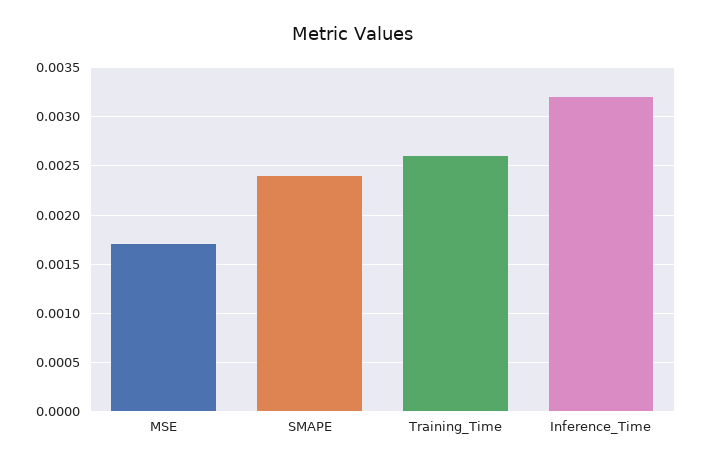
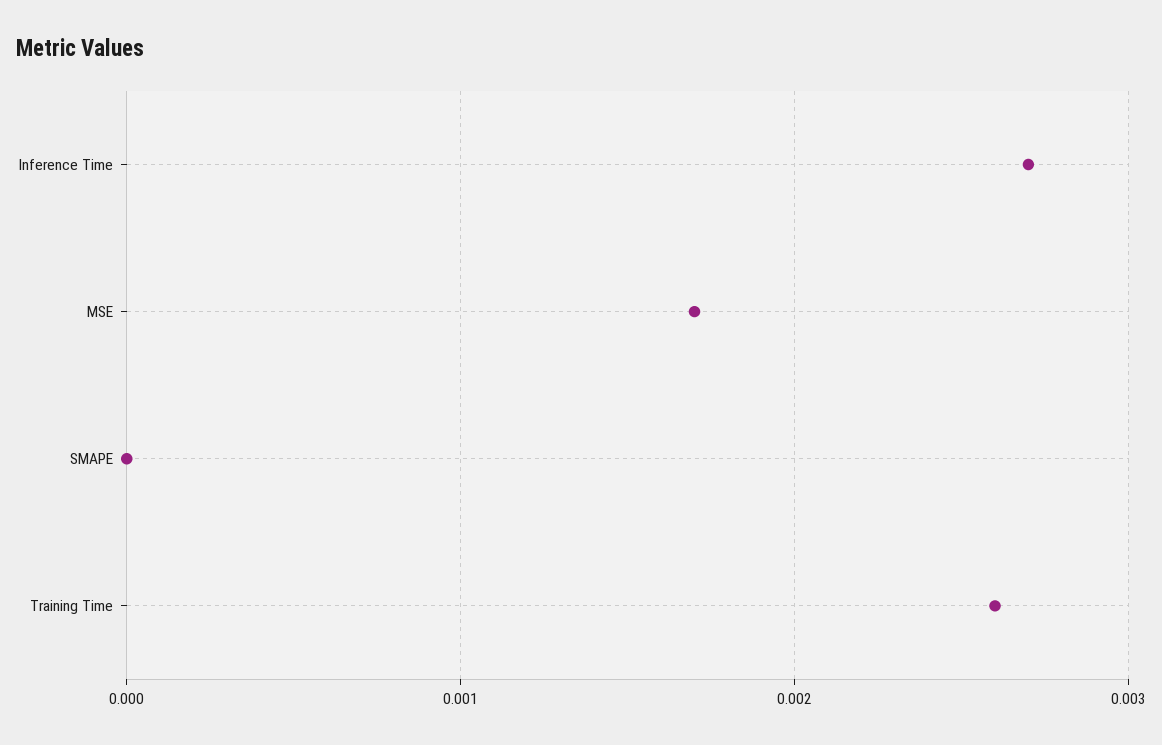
SMAPE: 0.0024 -> 0
Inference_Time: 0.0032 -> 0.0027

